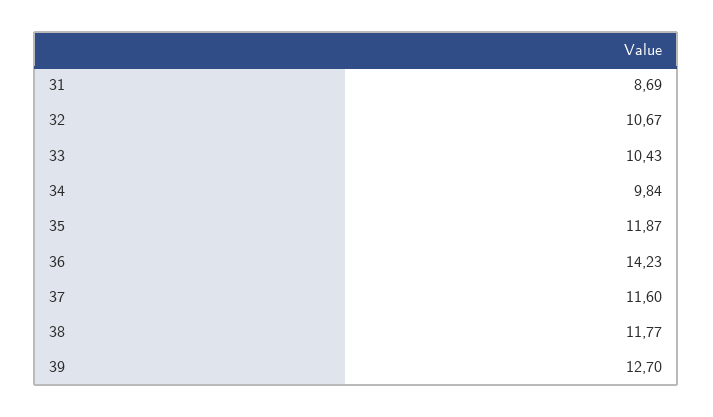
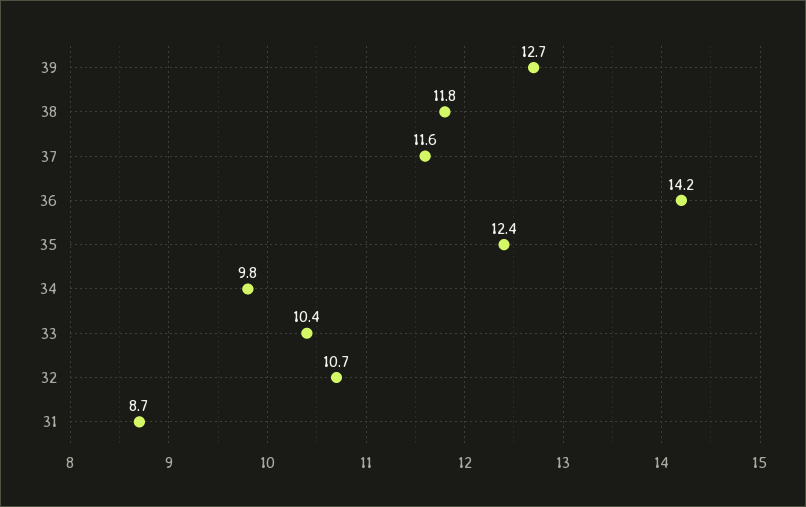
35: 11.87 -> 12.4

